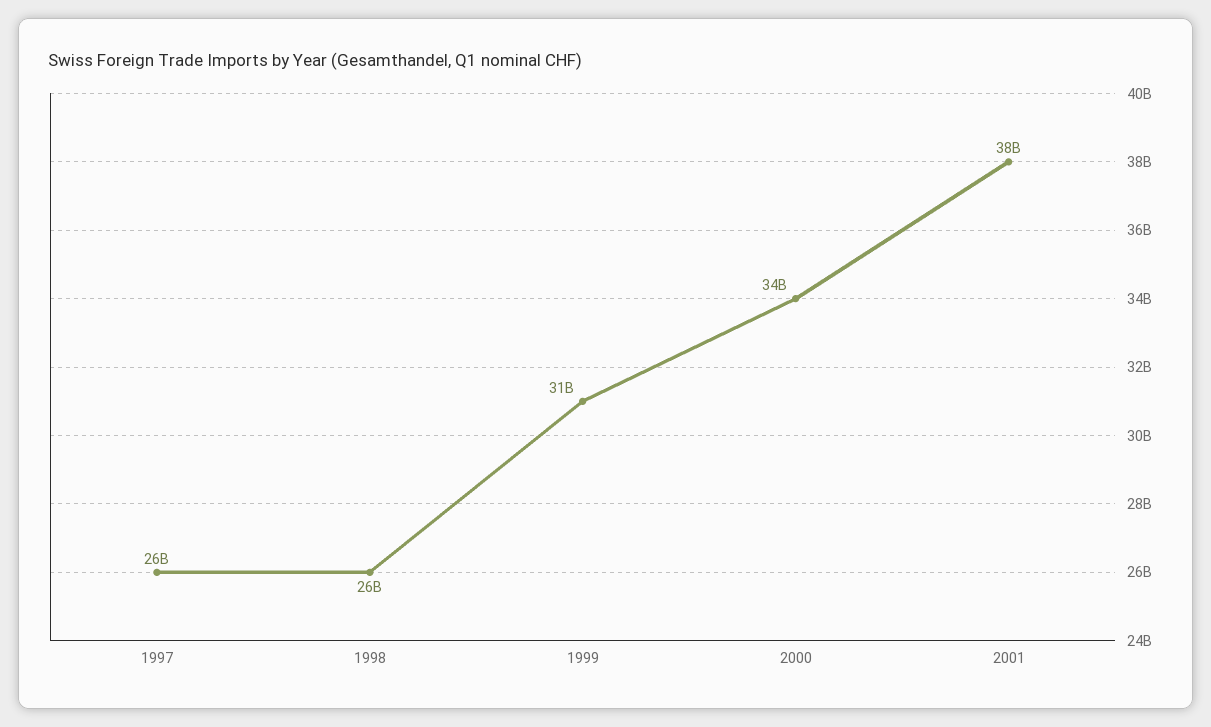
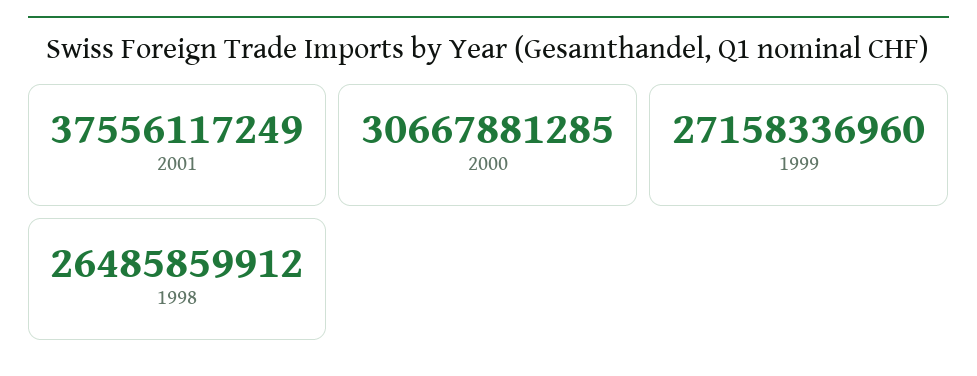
1997: 26000000000 -> none
1999: 31000000000 -> 27158336960
2000: 34000000000 -> 30667881285

